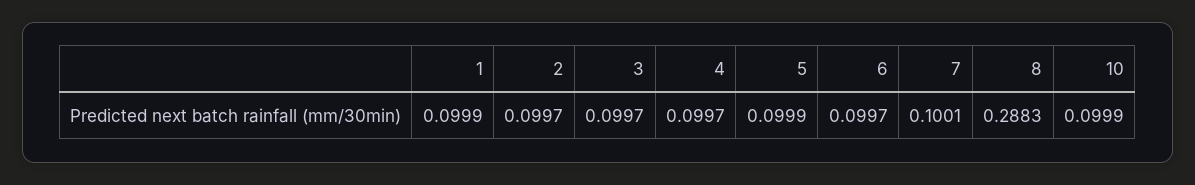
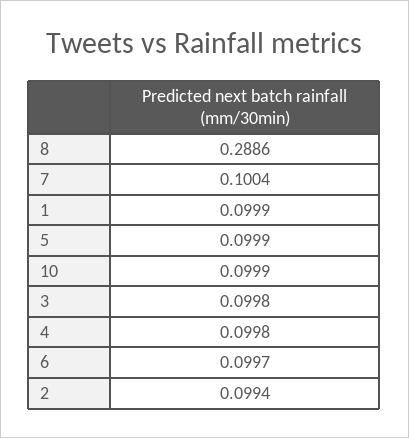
2: 0.0997 -> 0.0994
3: 0.0997 -> 0.0998
4: 0.0997 -> 0.0998
7: 0.1001 -> 0.1004
8: 0.2883 -> 0.2886

